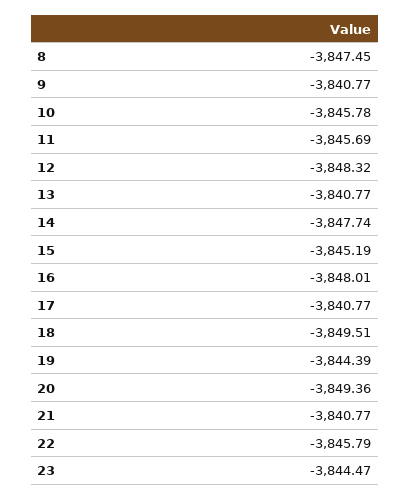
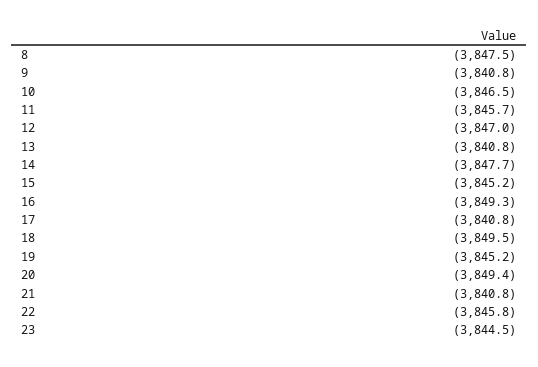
10: -3845.78 -> -3846.5
12: -3848.32 -> -3847
16: -3848.01 -> -3849.3
19: -3844.39 -> -3845.2

